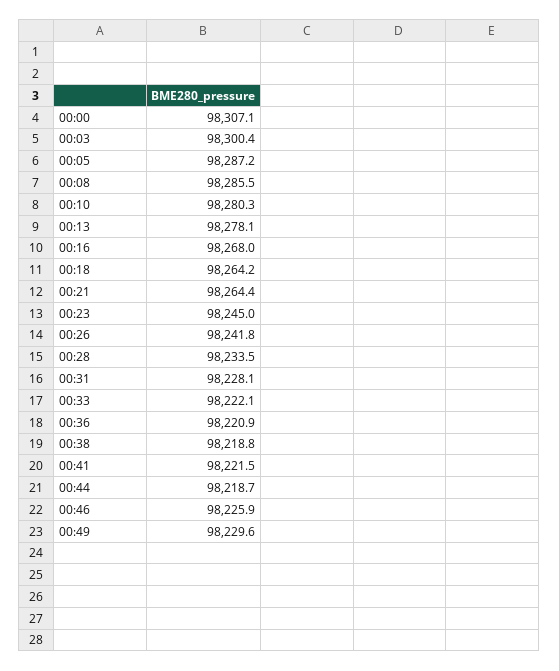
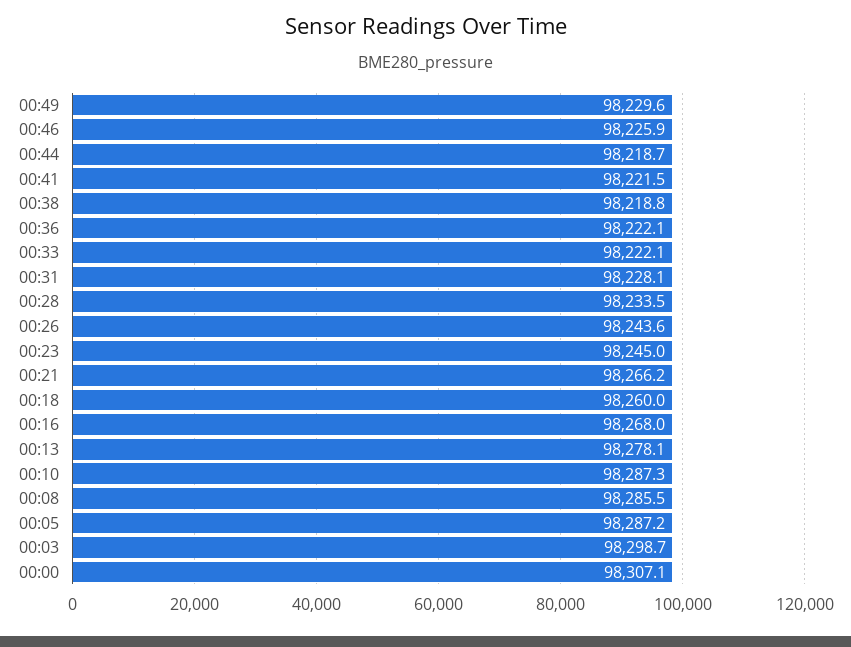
00:03: 98300.4 -> 98298.7
00:10: 98280.3 -> 98287.3
00:18: 98264.2 -> 98260
00:21: 98264.4 -> 98266.2
00:26: 98241.8 -> 98243.6
00:36: 98220.9 -> 98222.1

